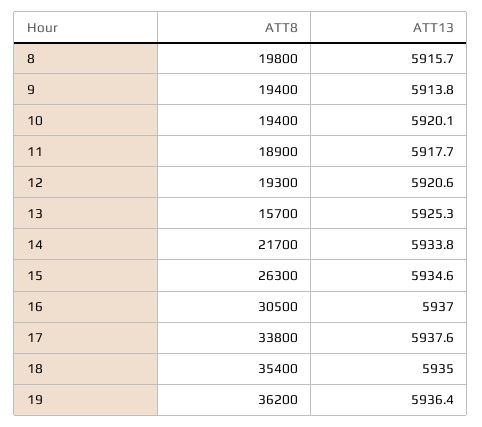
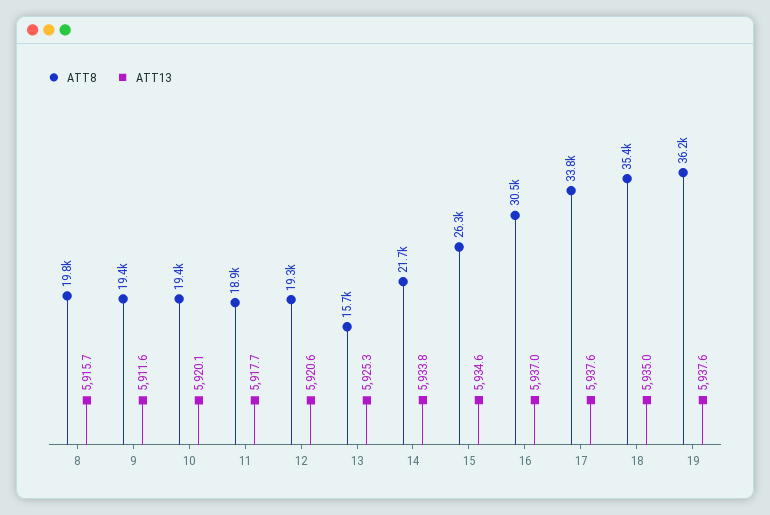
ATT13, 9: 5913.8 -> 5911.6
ATT13, 19: 5936.4 -> 5937.6

